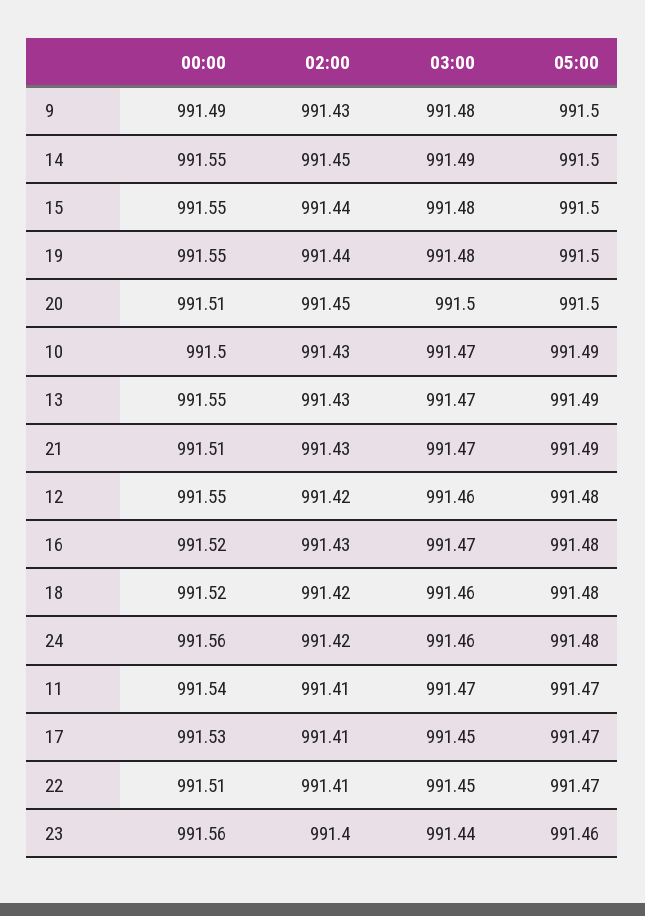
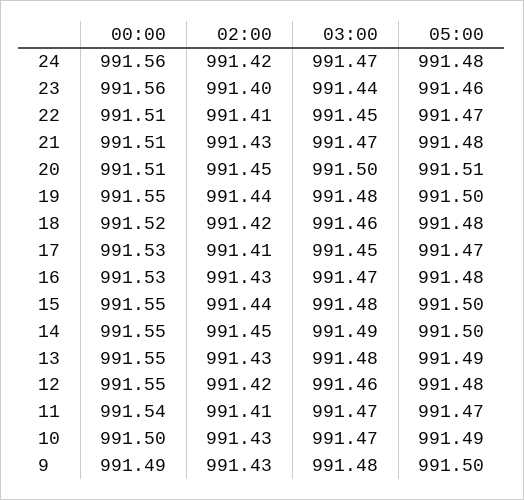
05:00, 20: 991.5 -> 991.51
03:00, 13: 991.47 -> 991.48
05:00, 21: 991.49 -> 991.48
00:00, 16: 991.52 -> 991.53
03:00, 24: 991.46 -> 991.47

